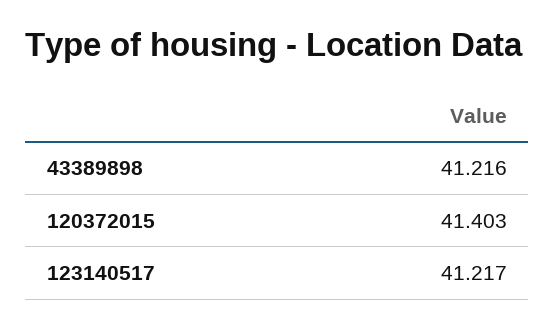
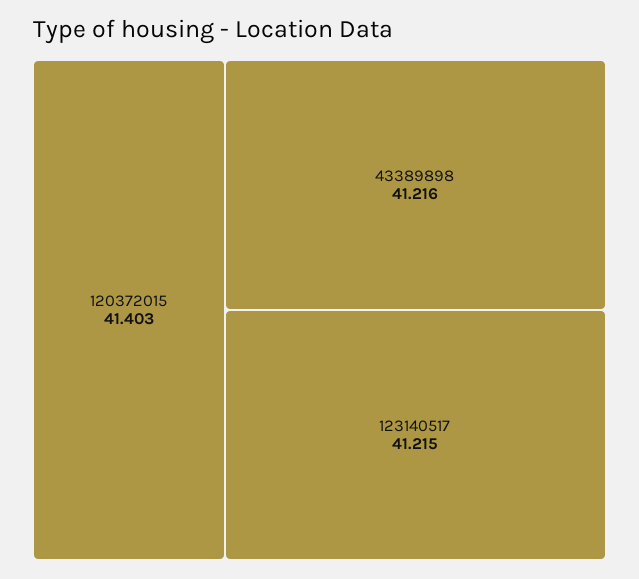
123140517: 41.217 -> 41.215

